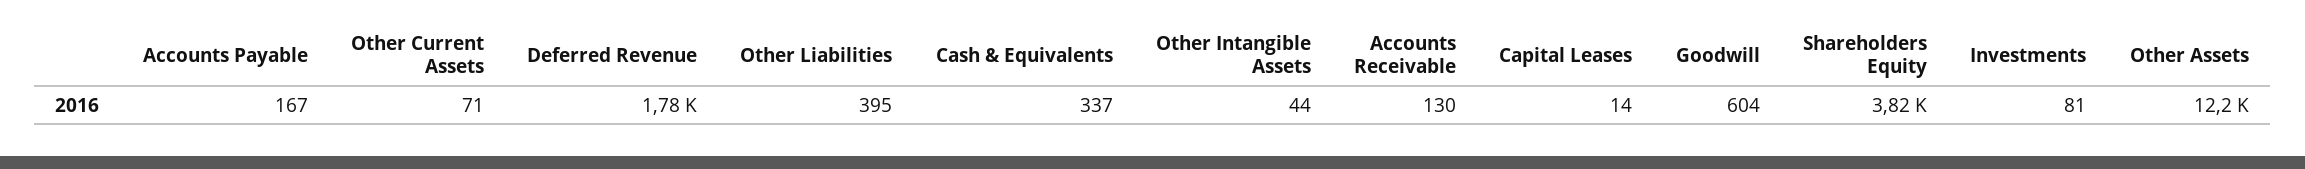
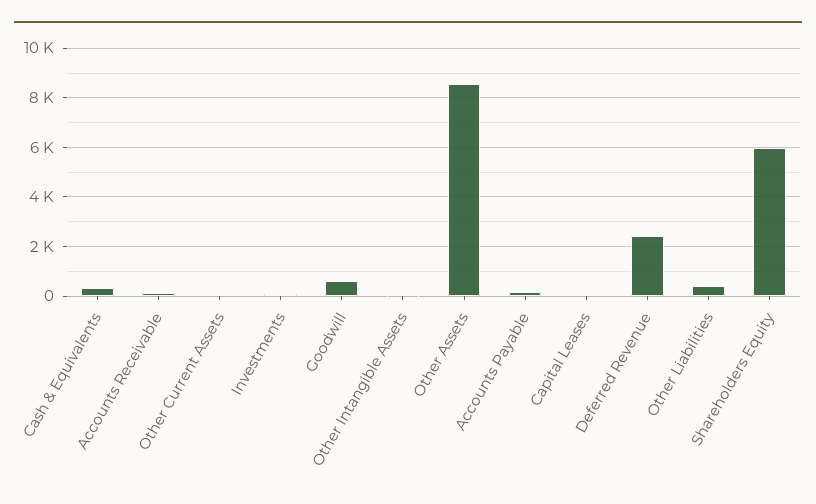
Deferred Revenue: 1780 -> 2500
Shareholders Equity: 3820 -> 6000
Other Assets: 12200 -> 8500

